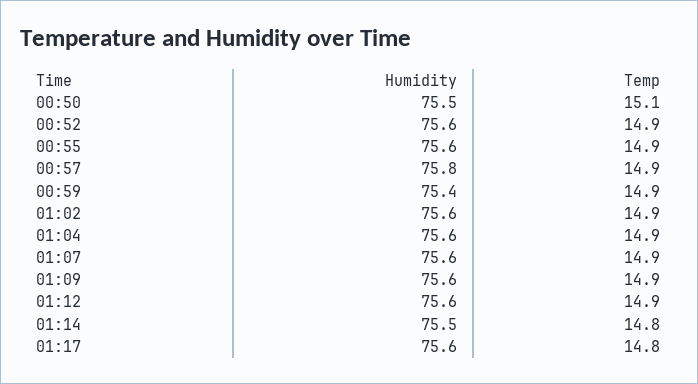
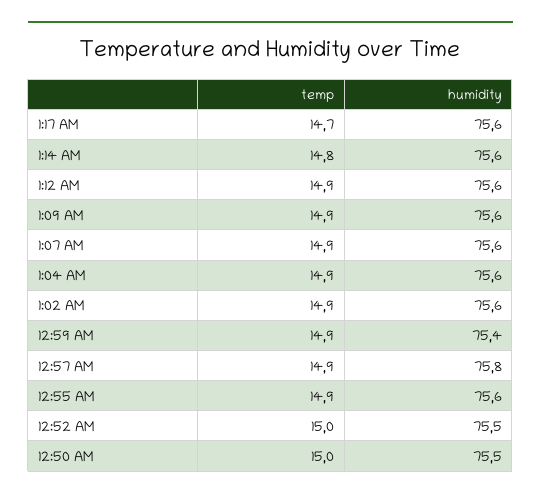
Temp, 00:50: 15.1 -> 15
Humidity, 00:52: 75.6 -> 75.5
Temp, 00:52: 14.9 -> 15
Humidity, 01:14: 75.5 -> 75.6
Temp, 01:17: 14.8 -> 14.7

